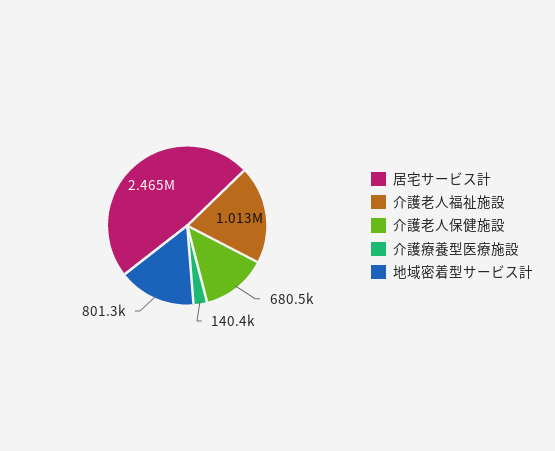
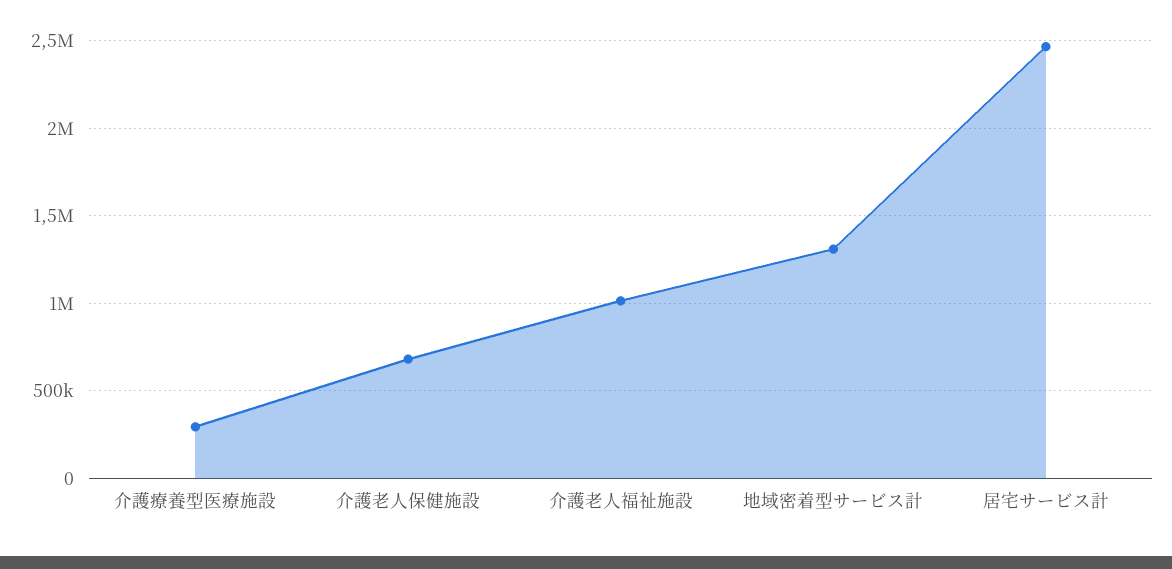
介護療養型医療施設: 140400 -> 300000
地域密着型サービス計: 801300 -> 1300000

